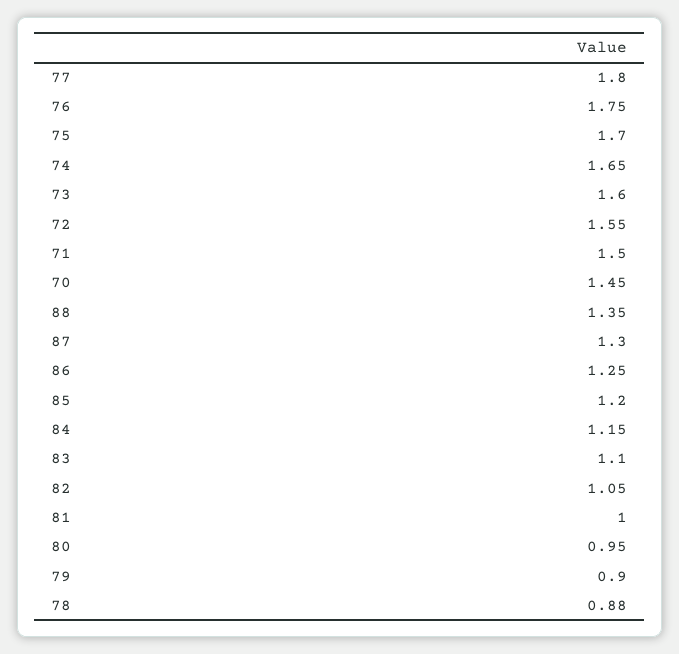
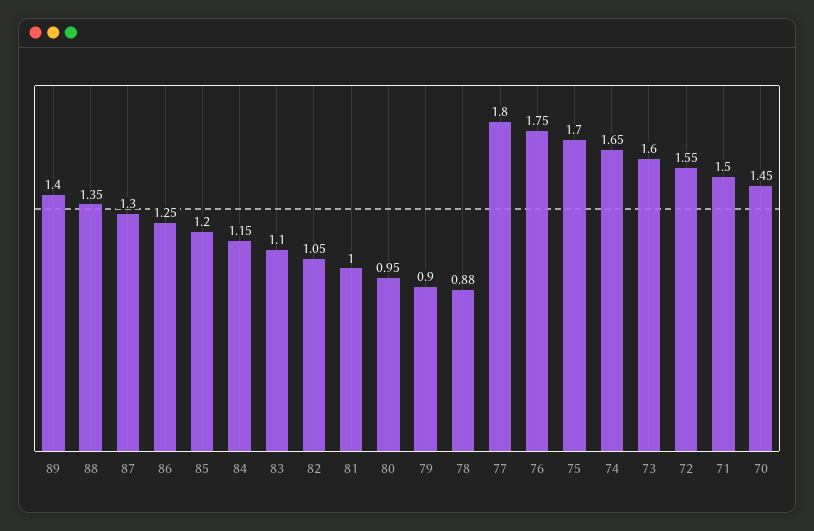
89: none -> 1.4

